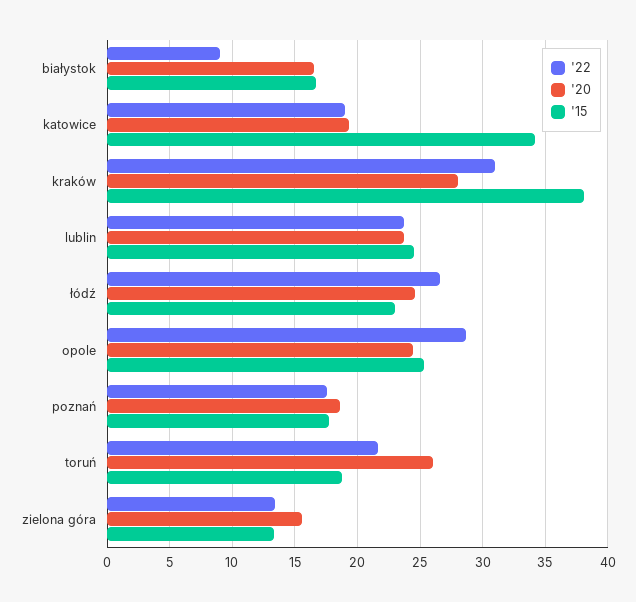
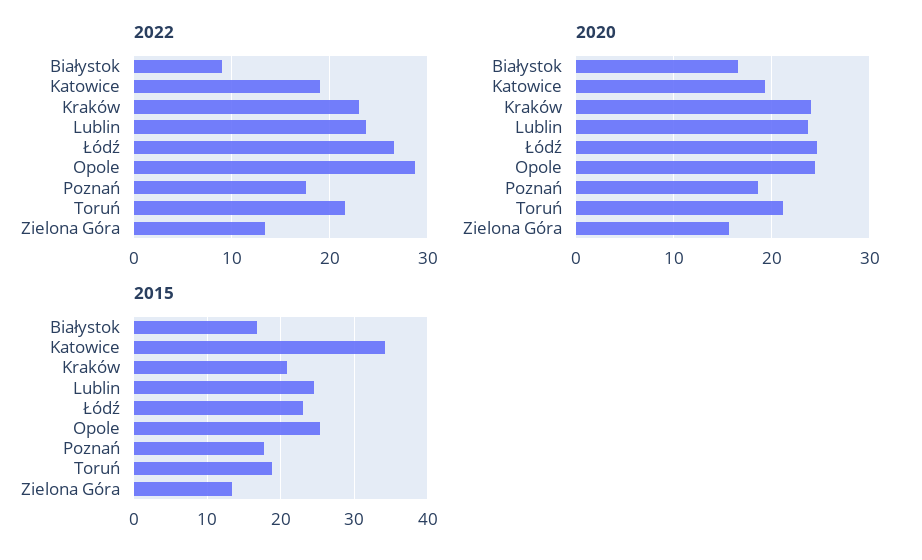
'22, kraków: 31 -> 23
'20, kraków: 28 -> 24
'15, kraków: 38 -> 21
'20, toruń: 26 -> 21

